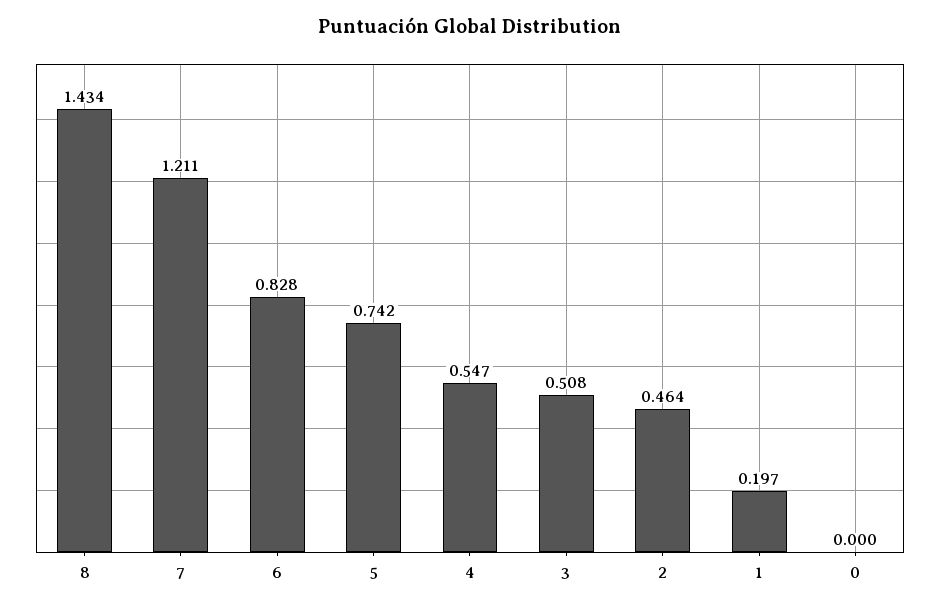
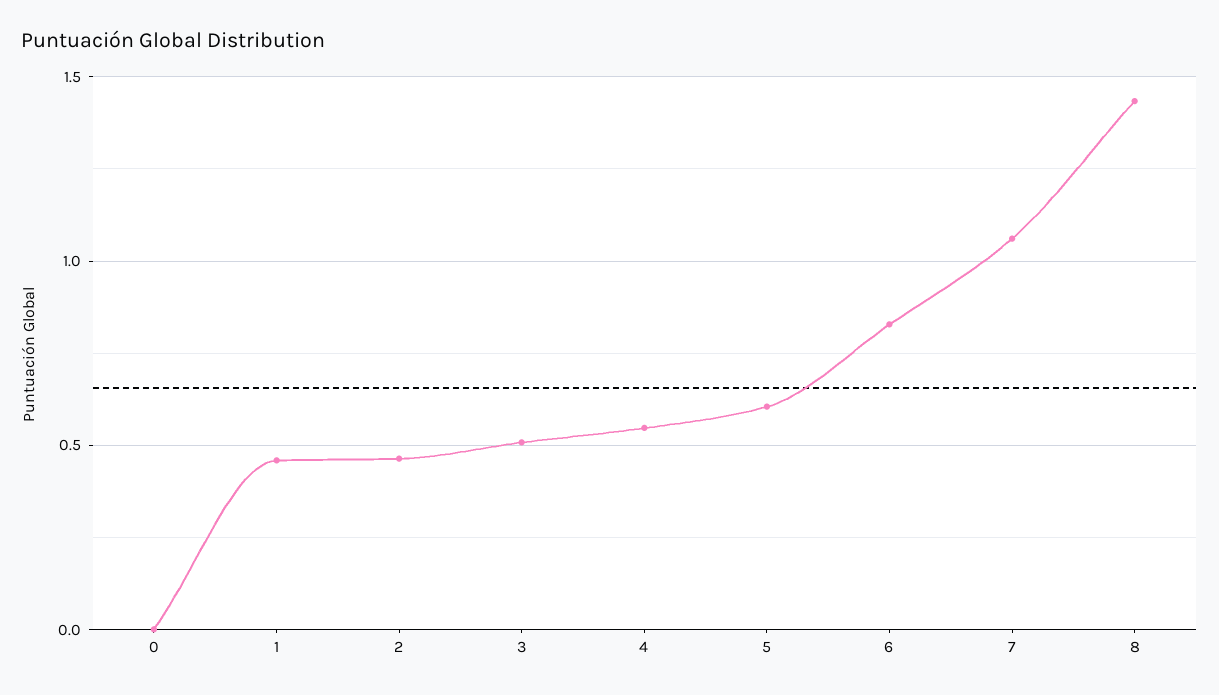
7: 1.211 -> 1.05
5: 0.742 -> 0.6
1: 0.197 -> 0.45

